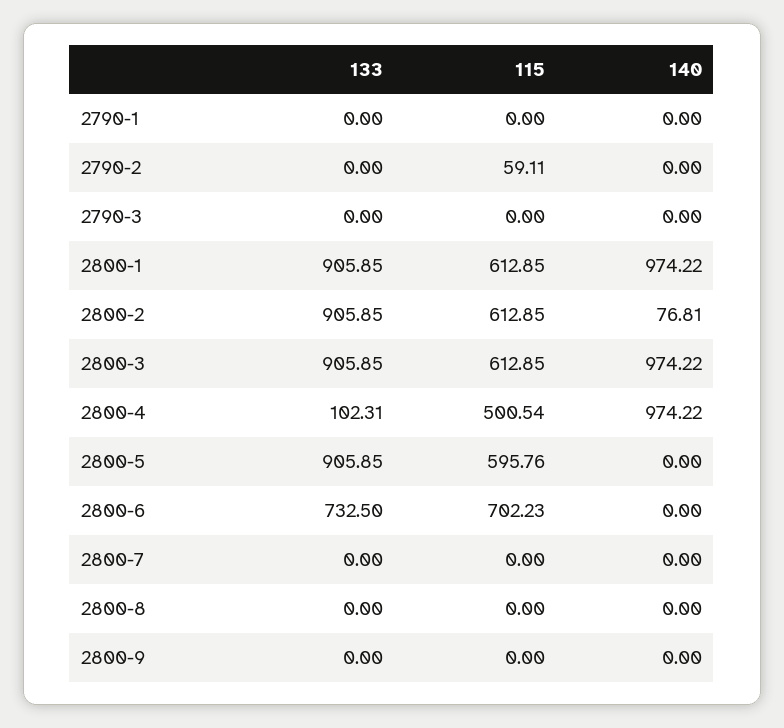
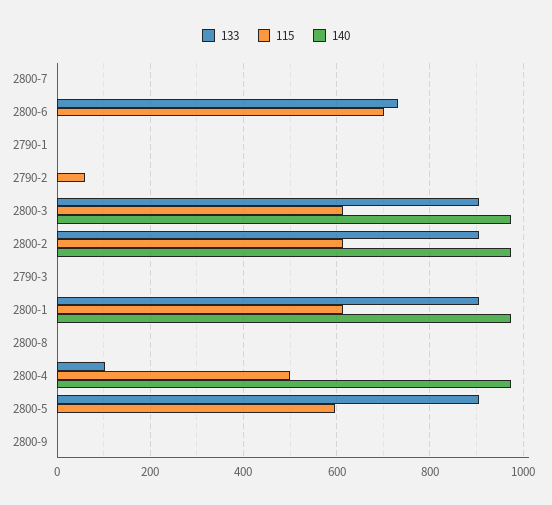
140, 2800-2: 76.81 -> 980

